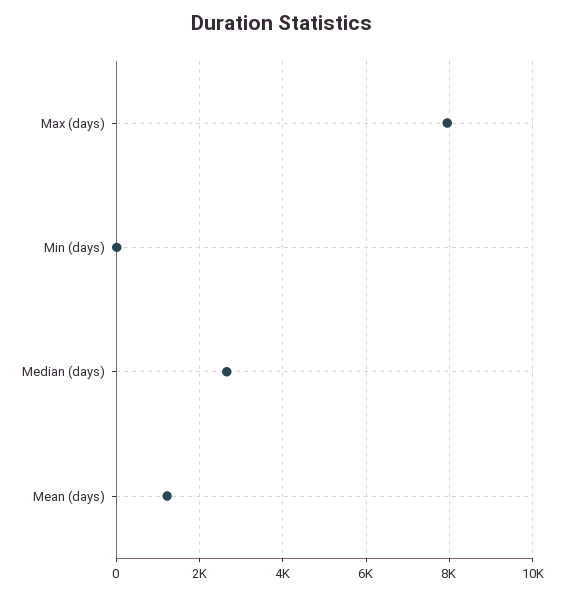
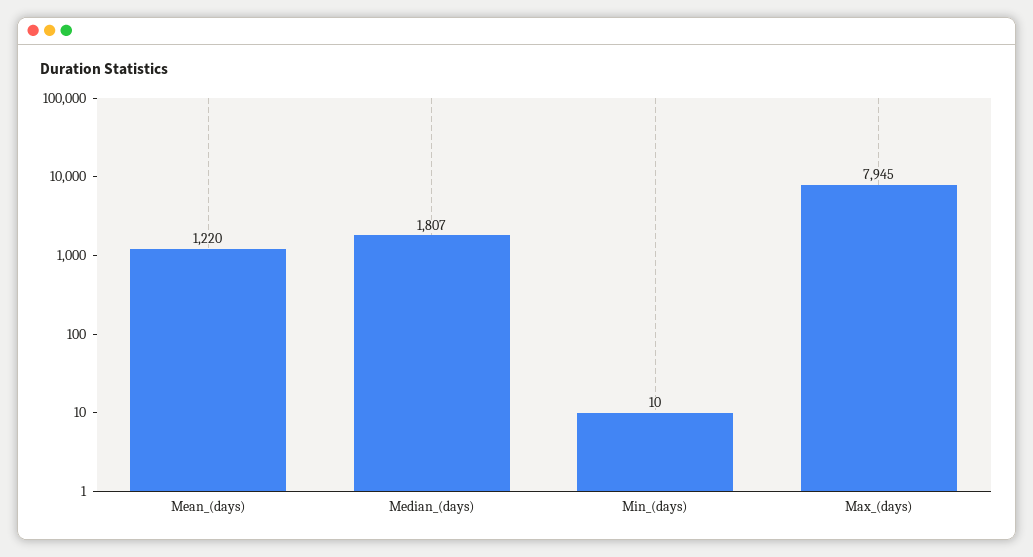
Median (days): 2600 -> 1807

